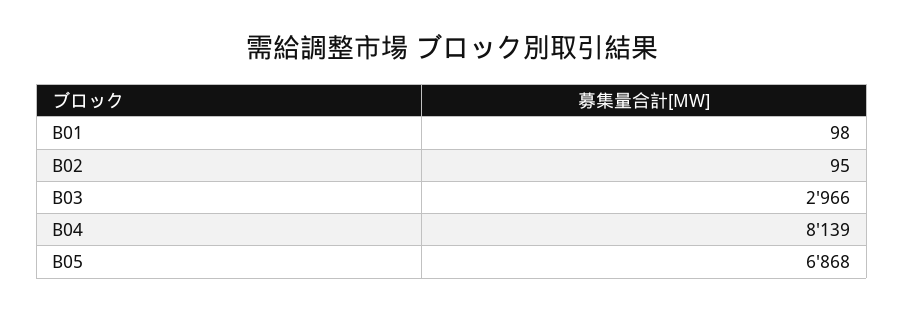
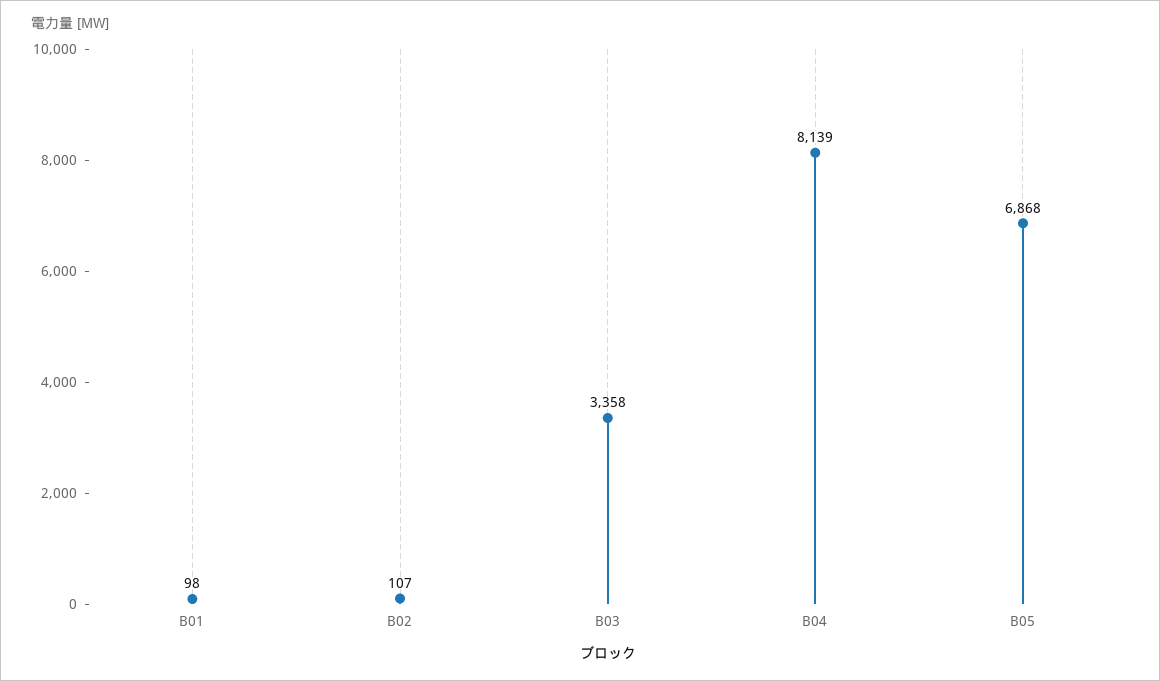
B02: 95 -> 107
B03: 2966 -> 3358

